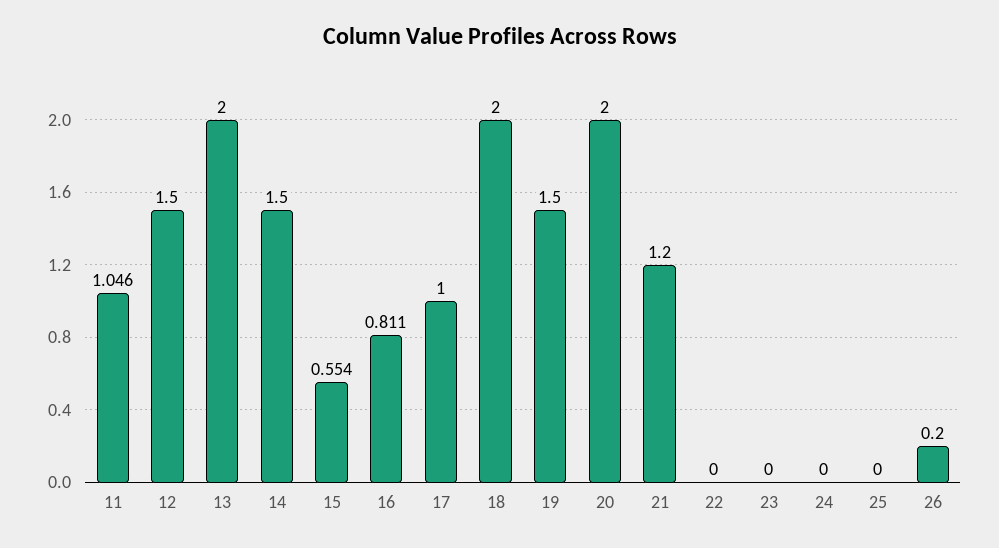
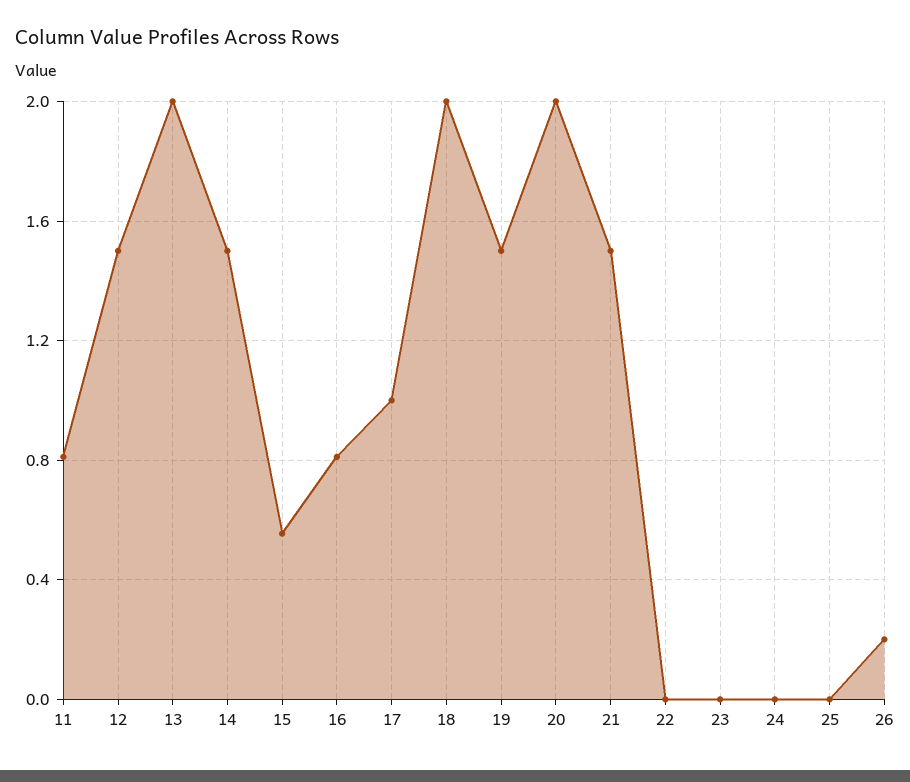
11: 1.046 -> 0.8
21: 1.2 -> 1.5

